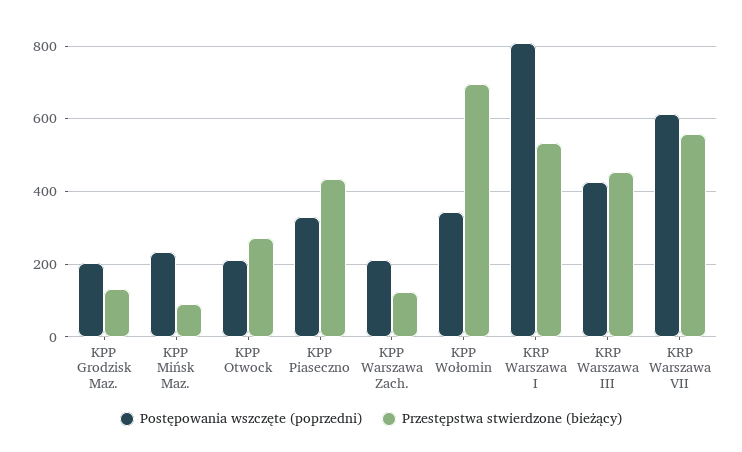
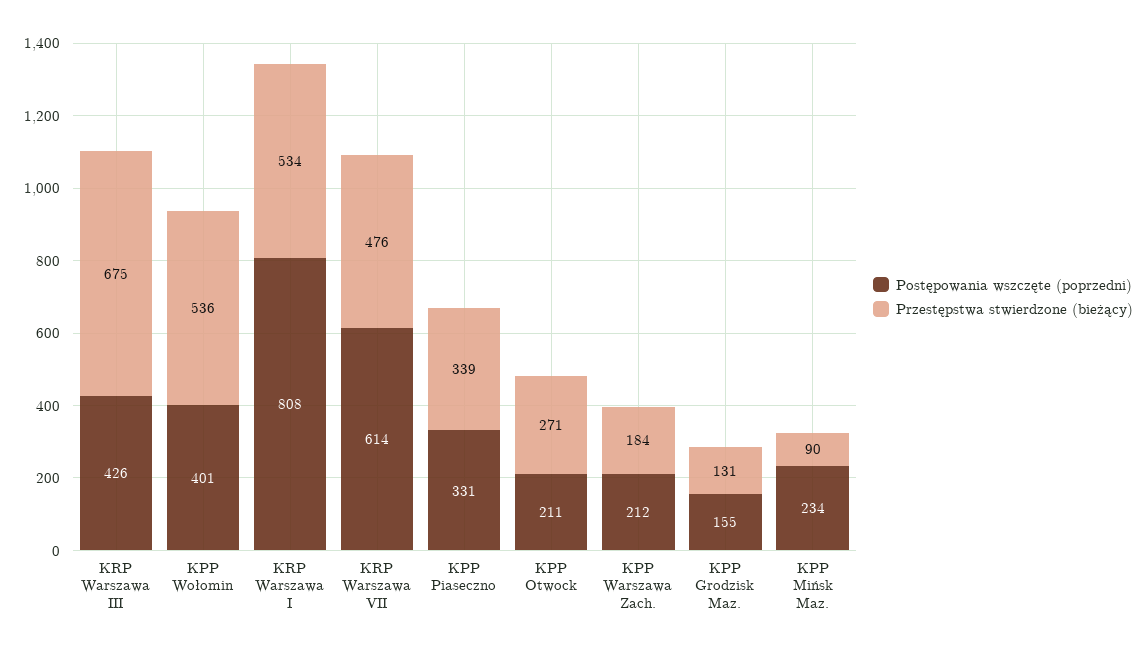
Postępowania wszczęte (poprzedni), KPP Grodzisk Maz.: 200 -> 155
Przestępstwa stwierdzone (bieżący), KPP Piaseczno: 440 -> 339
Przestępstwa stwierdzone (bieżący), KPP Warszawa Zach.: 120 -> 184
Postępowania wszczęte (poprzedni), KPP Wołomin: 340 -> 401
Przestępstwa stwierdzone (bieżący), KPP Wołomin: 700 -> 536
Przestępstwa stwierdzone (bieżący), KRP Warszawa III: 460 -> 675
Przestępstwa stwierdzone (bieżący), KRP Warszawa VII: 560 -> 476

